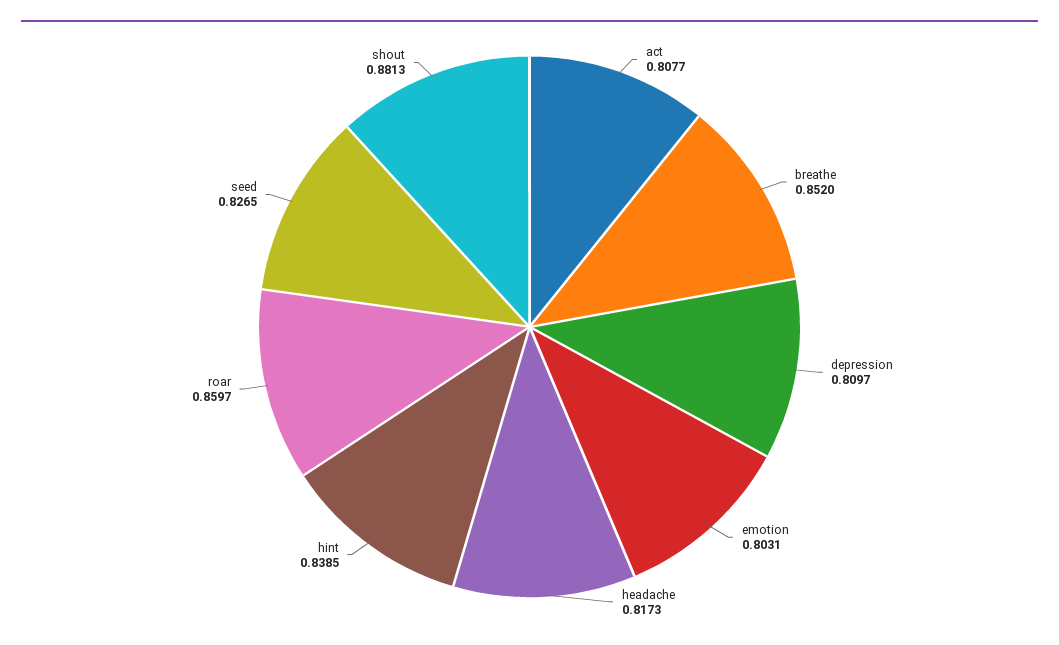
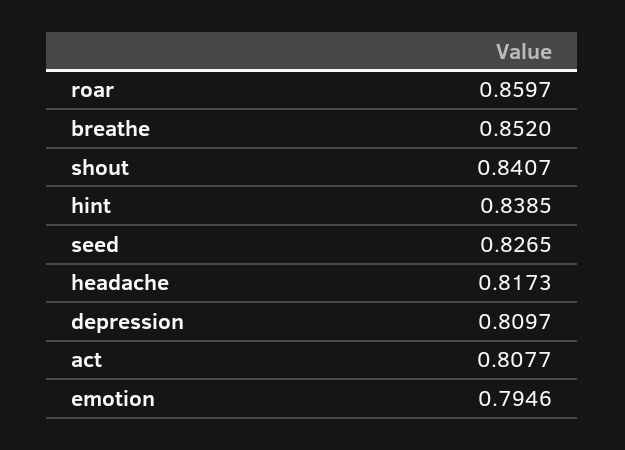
emotion: 0.8031 -> 0.7946
shout: 0.8813 -> 0.8407

